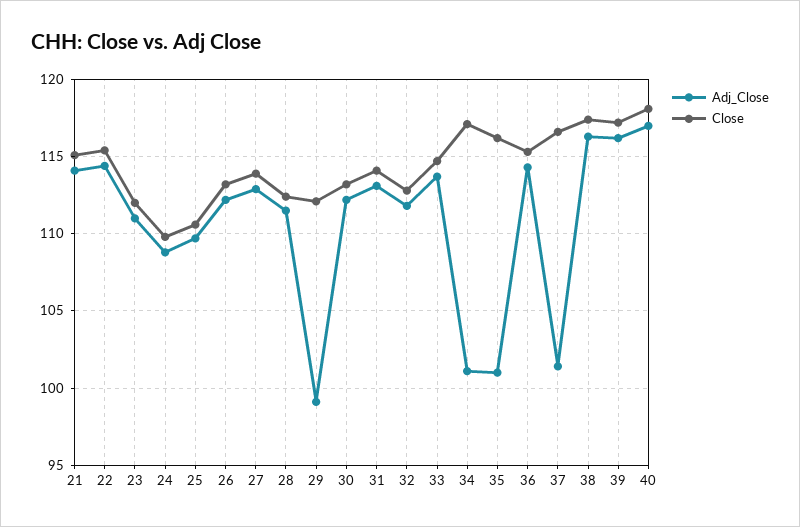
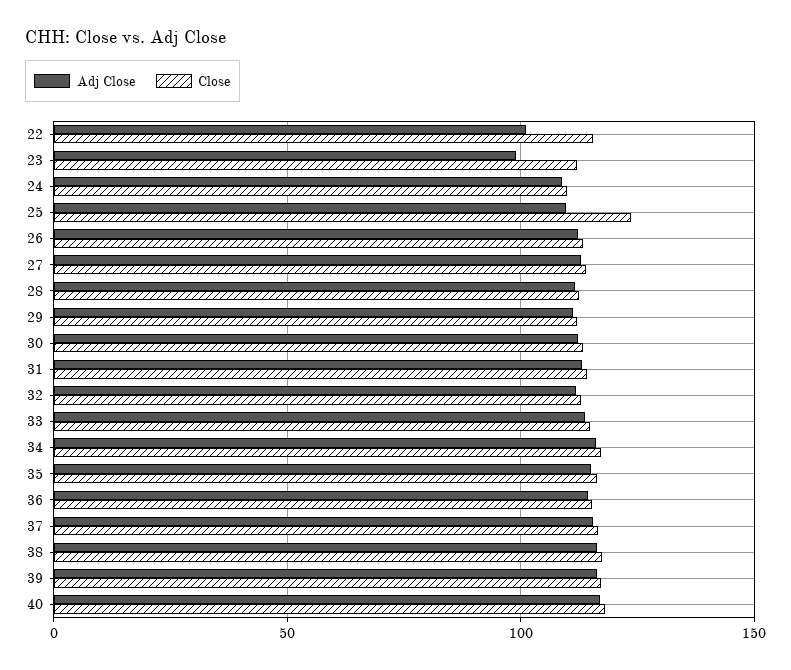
Adj_Close, 21: 114 -> none
Close, 21: 115 -> none
Adj_Close, 22: 114.5 -> 100
Adj_Close, 23: 111 -> 100
Close, 25: 110.5 -> 125
Adj_Close, 29: 99 -> 110
Adj_Close, 34: 101 -> 115
Adj_Close, 35: 101 -> 115
Adj_Close, 37: 101.5 -> 115

